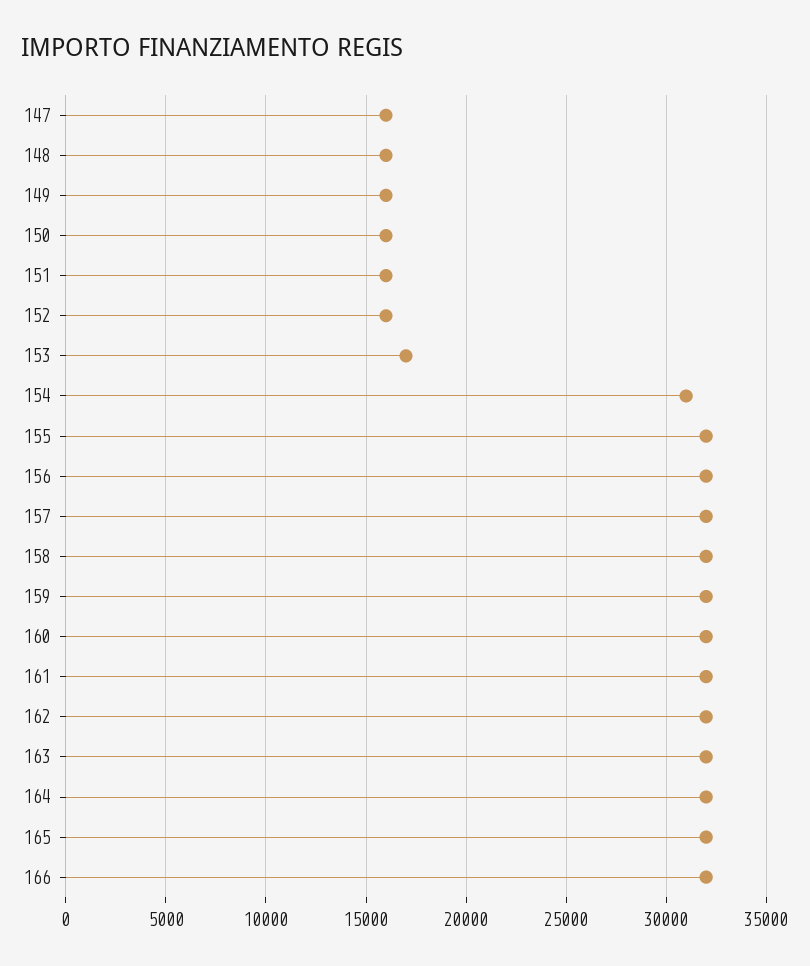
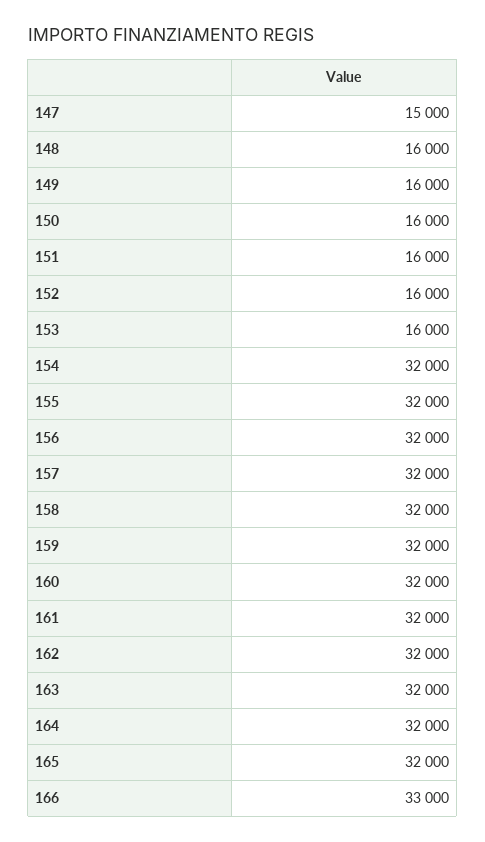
147: 16000 -> 15000
153: 17000 -> 16000
154: 31000 -> 32000
166: 32000 -> 33000

